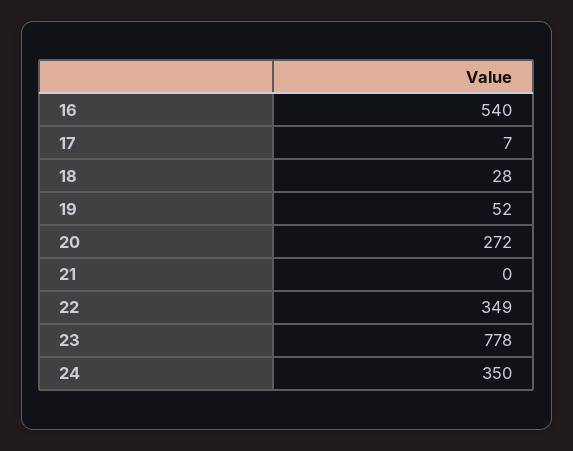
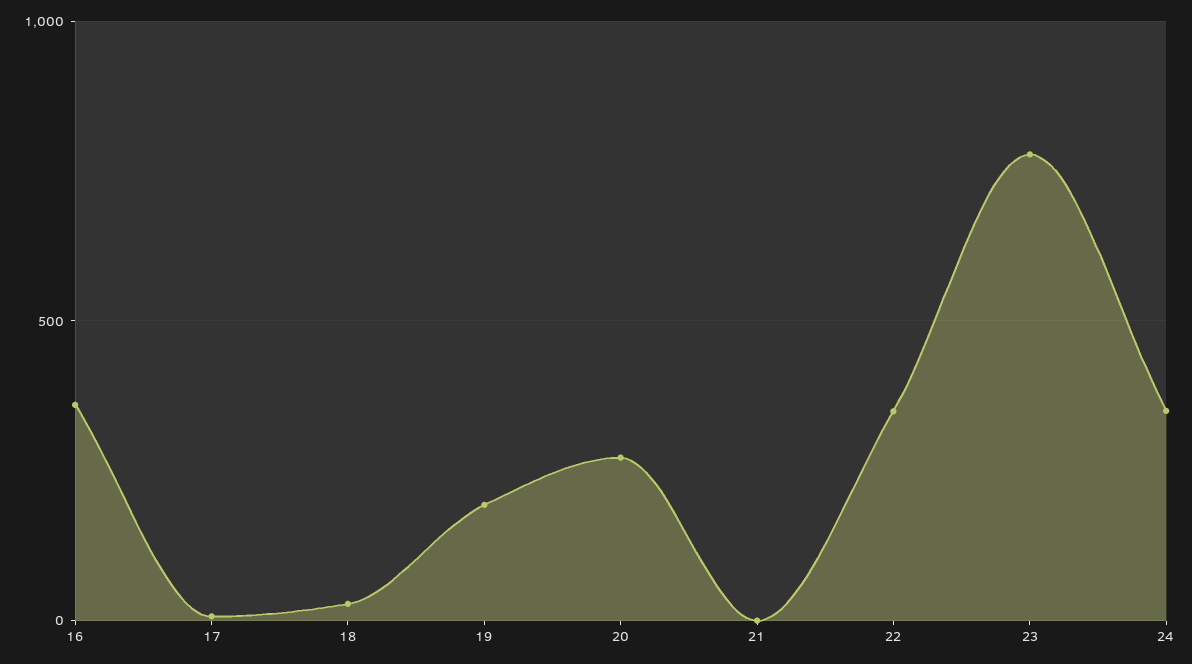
16: 540 -> 350
19: 52 -> 200

